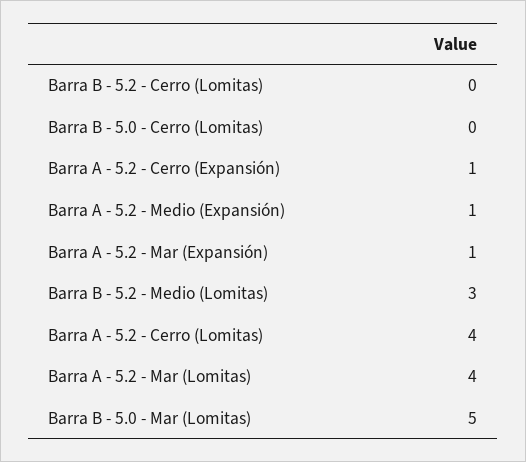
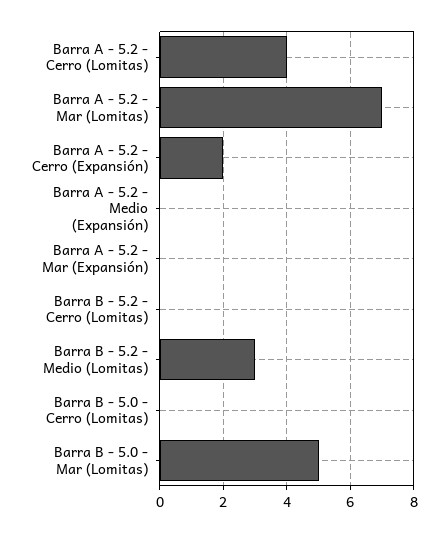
Barra A - 5.2 - Cerro (Expansión): 1 -> 2
Barra A - 5.2 - Medio (Expansión): 1 -> 0
Barra A - 5.2 - Mar (Expansión): 1 -> 0
Barra A - 5.2 - Mar (Lomitas): 4 -> 7

